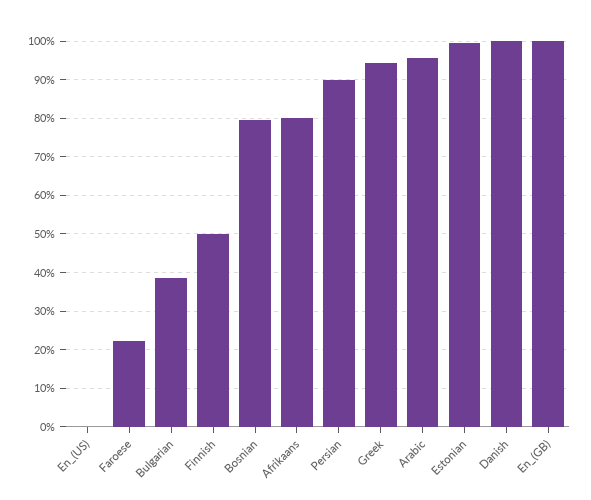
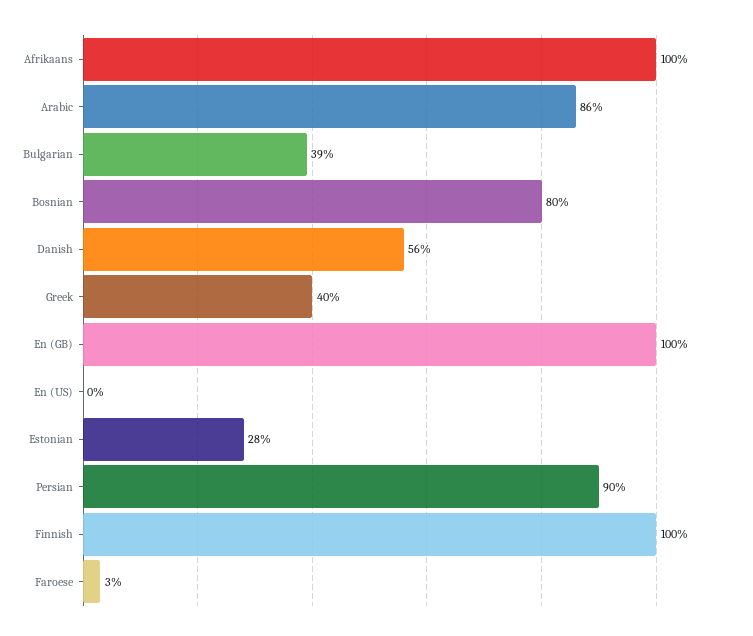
Faroese: 22 -> 3
Finnish: 50 -> 100
Afrikaans: 80 -> 100
Greek: 94 -> 40
Arabic: 96 -> 86
Estonian: 100 -> 28
Danish: 100 -> 56

